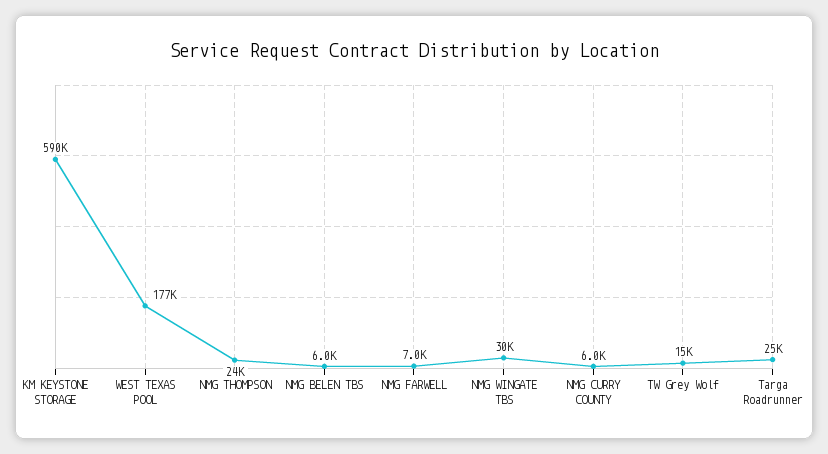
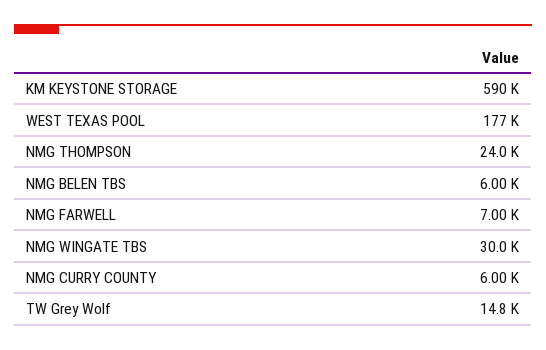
Targa Roadrunner: 25000 -> none

